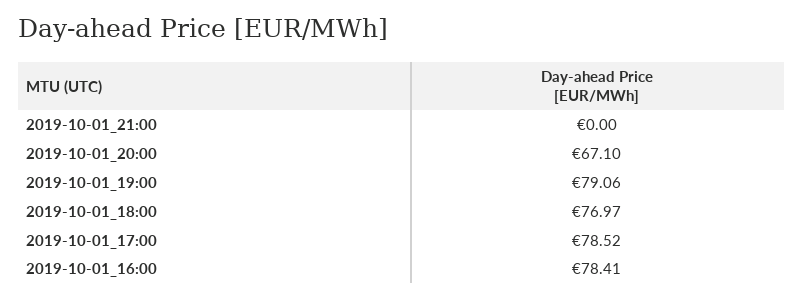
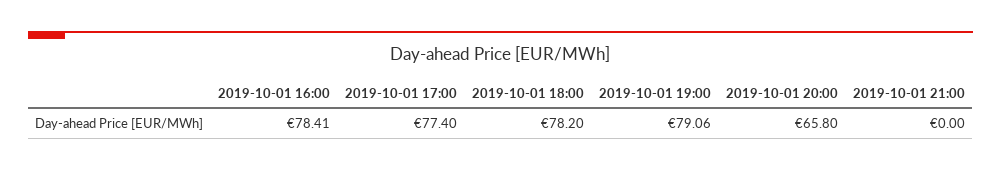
2019-10-01_20:00: 67.1 -> 65.8
2019-10-01_18:00: 76.97 -> 78.2
2019-10-01_17:00: 78.52 -> 77.4

